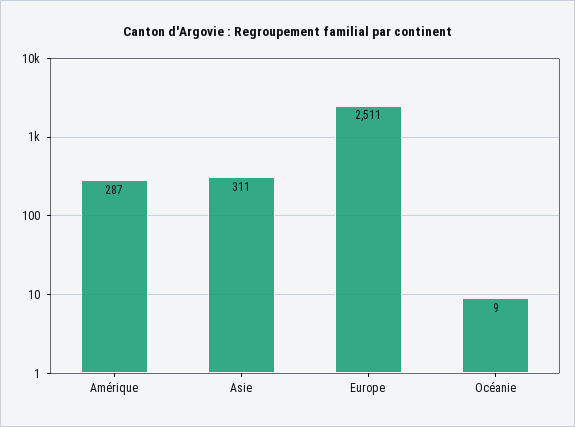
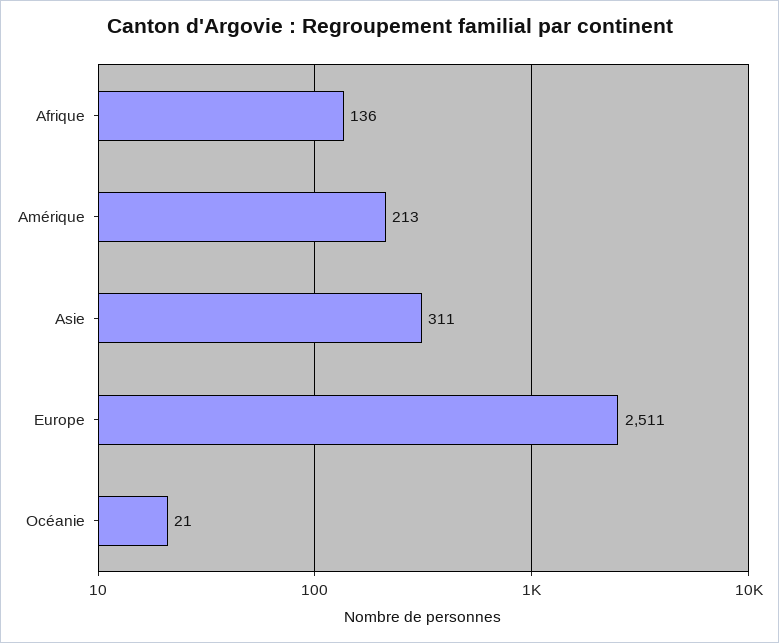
Amérique: 287 -> 213
Océanie: 9 -> 21
Afrique: none -> 136

